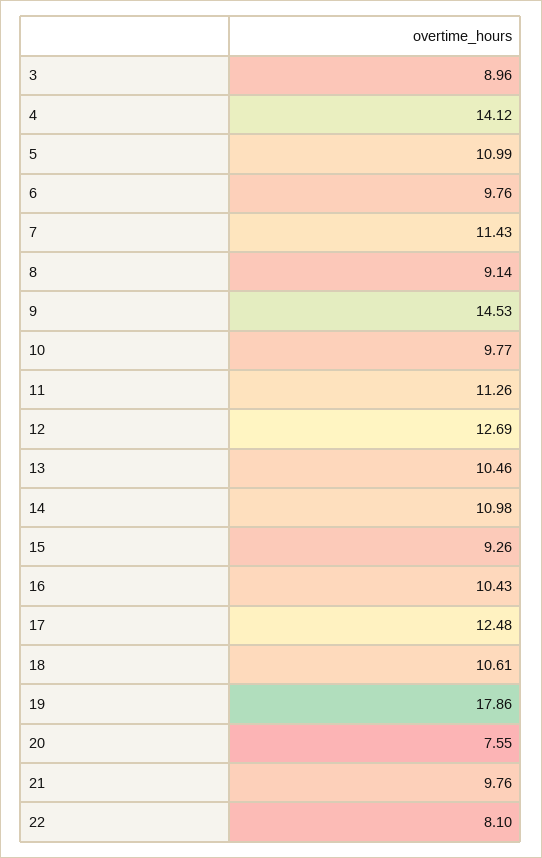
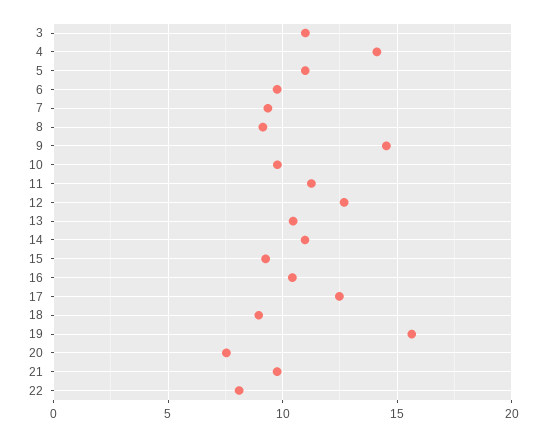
3: 8.96 -> 11
7: 11.43 -> 9.5
18: 10.61 -> 9
19: 17.86 -> 15.5

